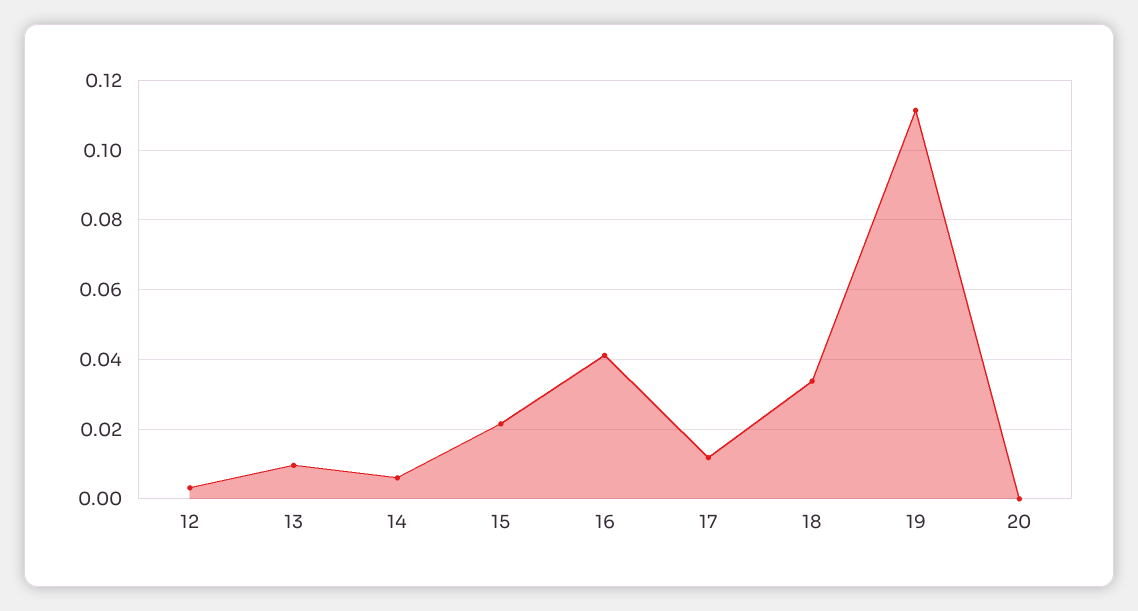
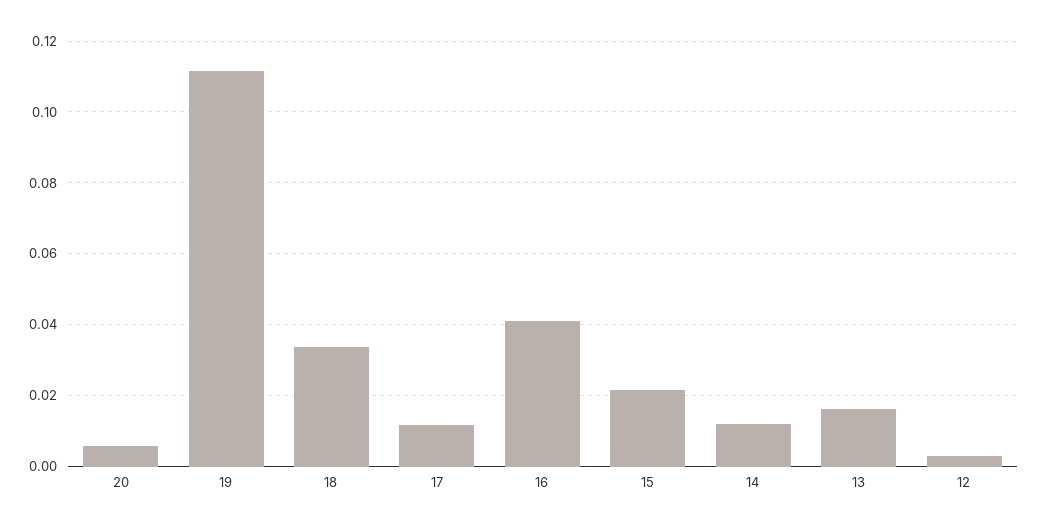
13: 0.01 -> 0.016
14: 0.006 -> 0.012
20: 0 -> 0.006

